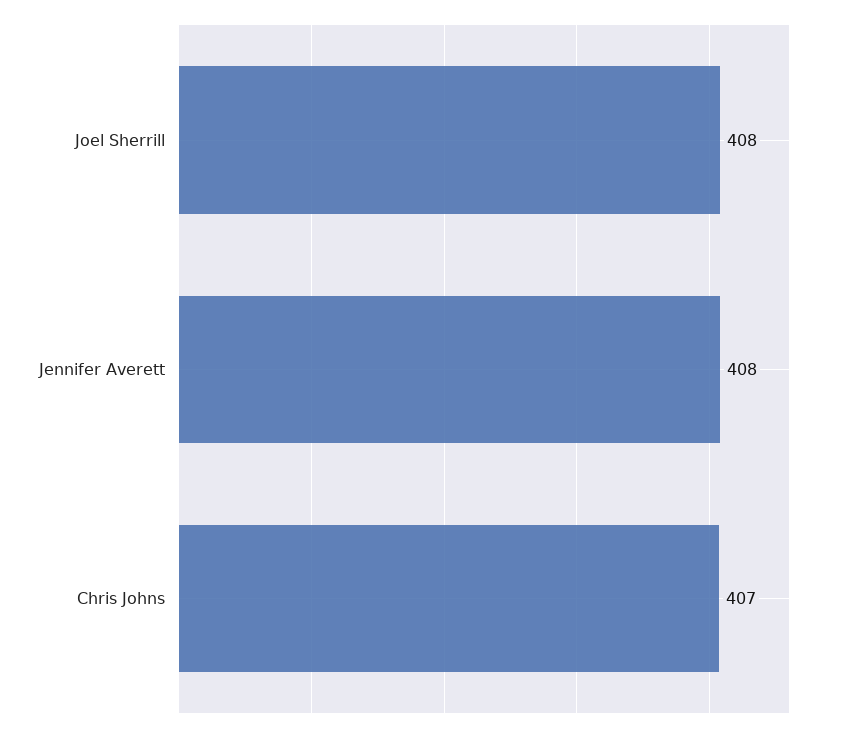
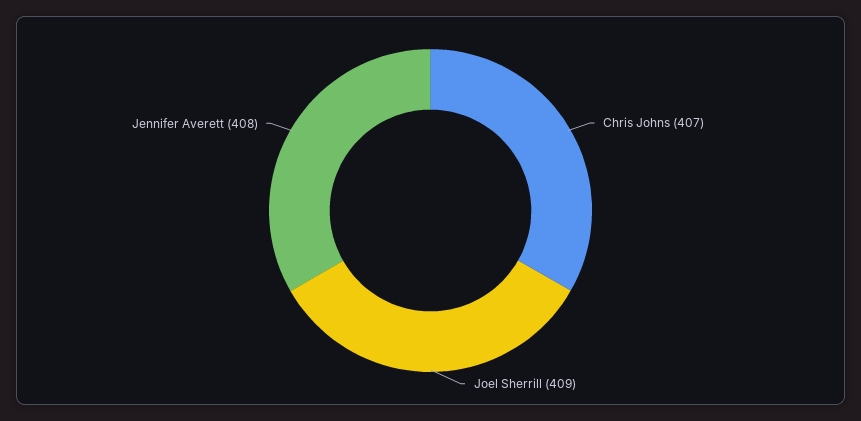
Joel Sherrill: 408 -> 409

